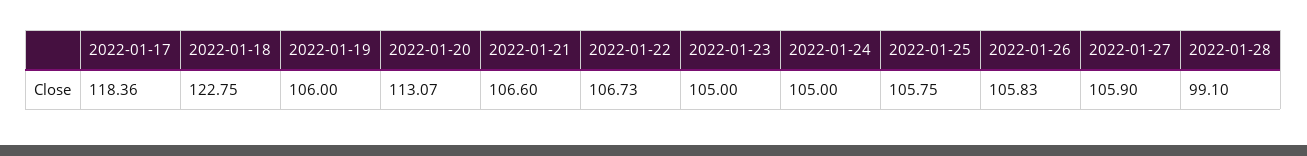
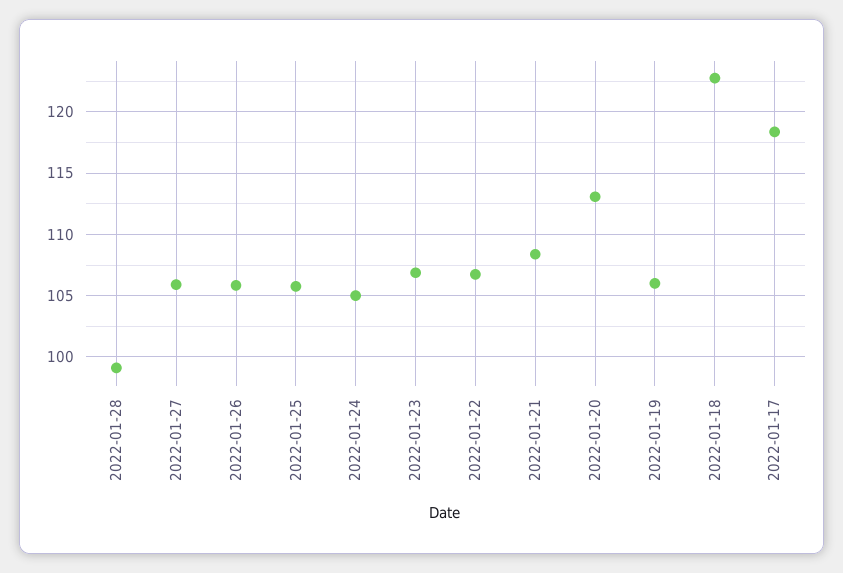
2022-01-21: 106.6 -> 108.5
2022-01-23: 105 -> 107

